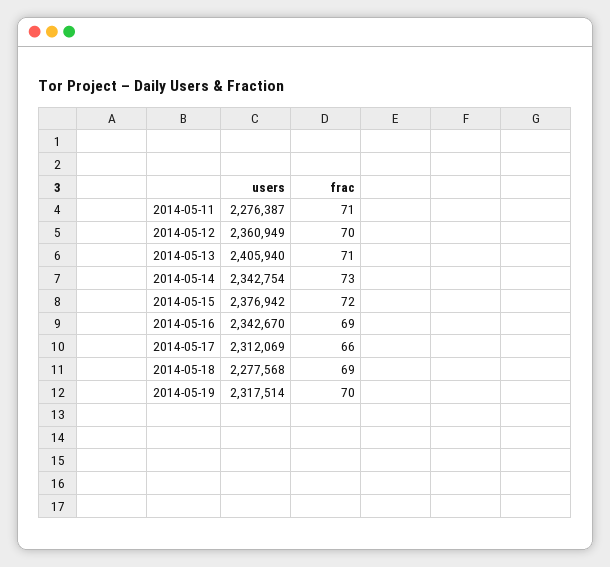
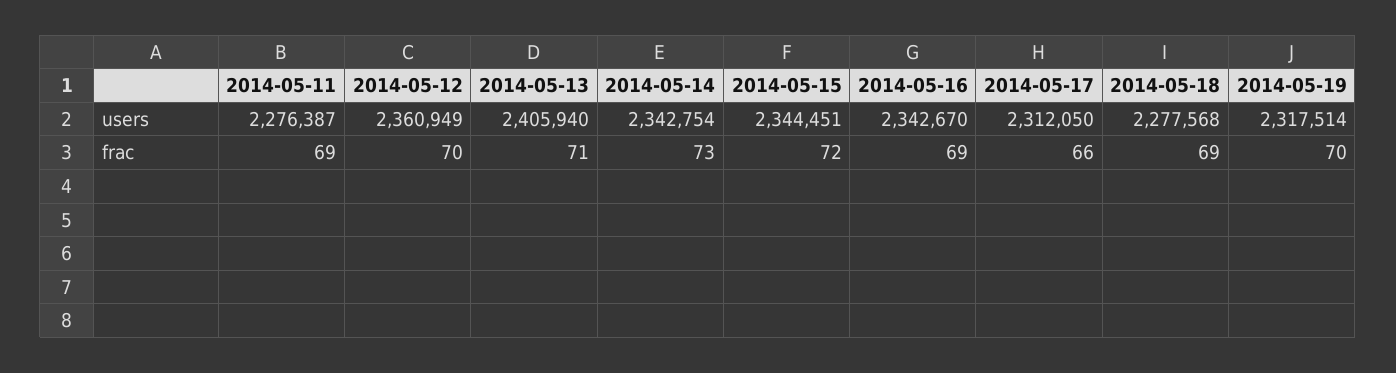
frac, 2014-05-11: 71 -> 69
users, 2014-05-15: 2376942 -> 2344451
users, 2014-05-17: 2312069 -> 2312050

